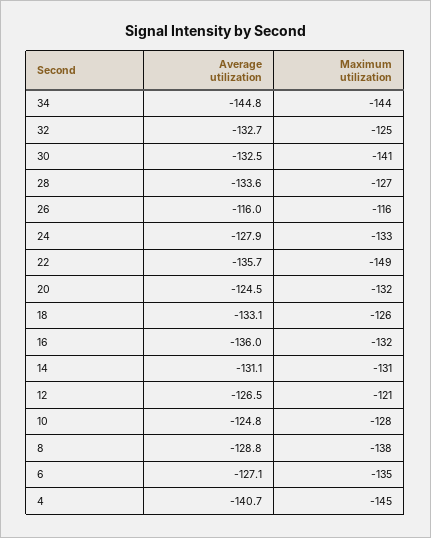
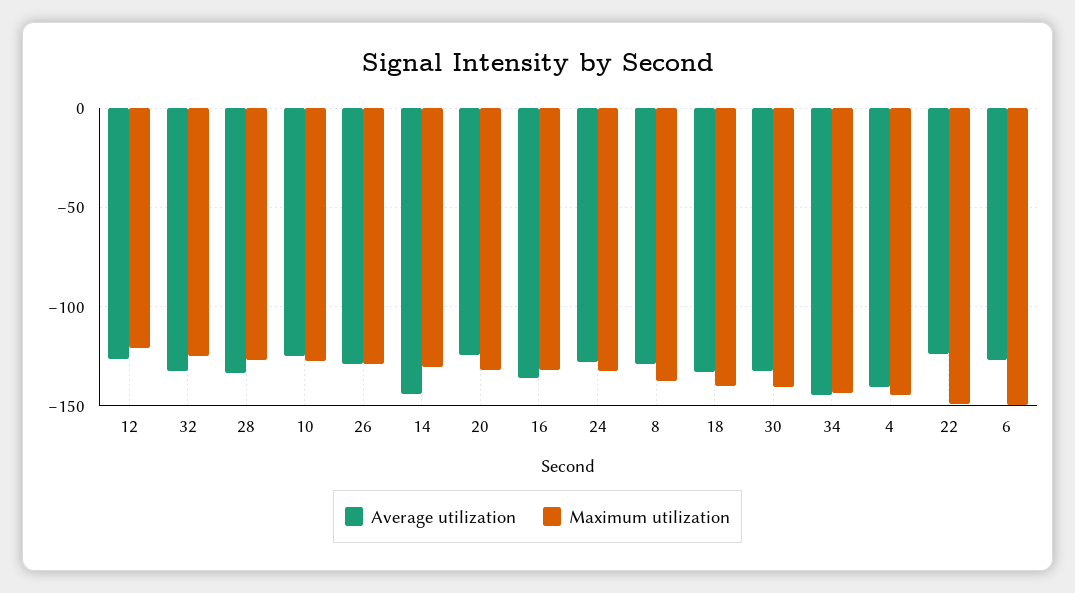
Average utilization, 26: -116 -> -130
Maximum utilization, 26: -116 -> -130
Average utilization, 22: -135.7 -> -125
Maximum utilization, 18: -126 -> -140
Average utilization, 14: -131.1 -> -145
Maximum utilization, 6: -135 -> -150

